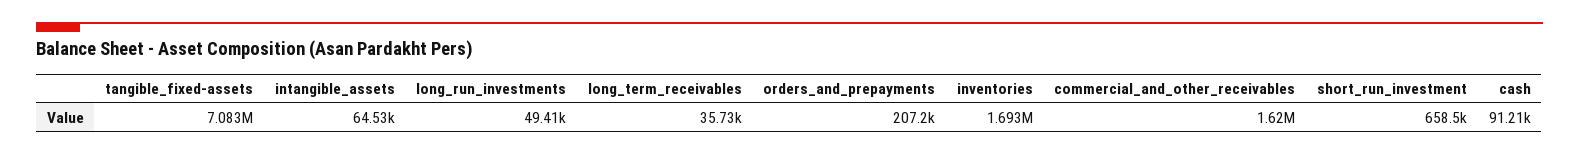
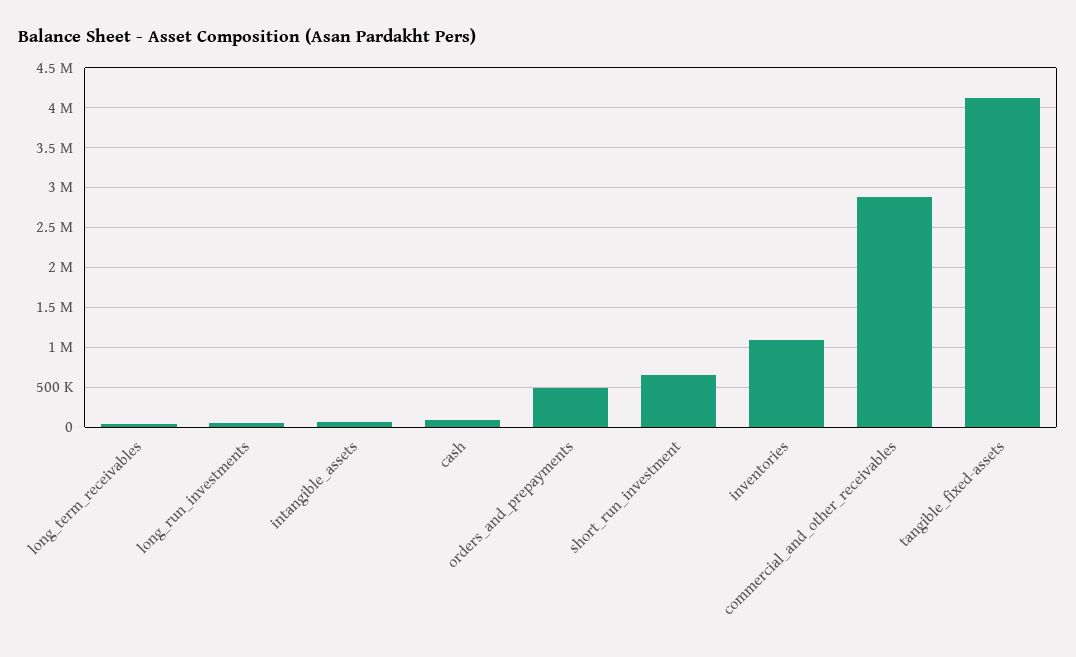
tangible_fixed-assets: 7083000 -> 4100000
orders_and_prepayments: 207200 -> 500000
inventories: 1693000 -> 1100000
commercial_and_other_receivables: 1620000 -> 2900000

